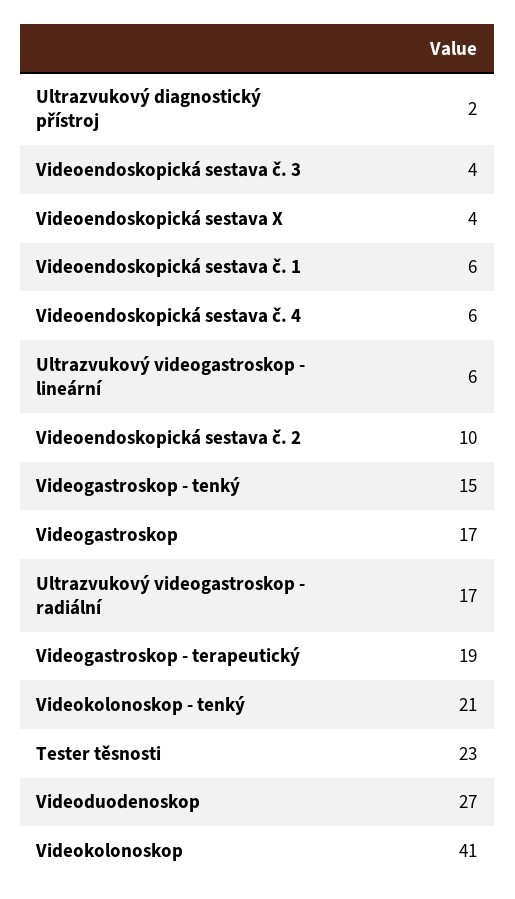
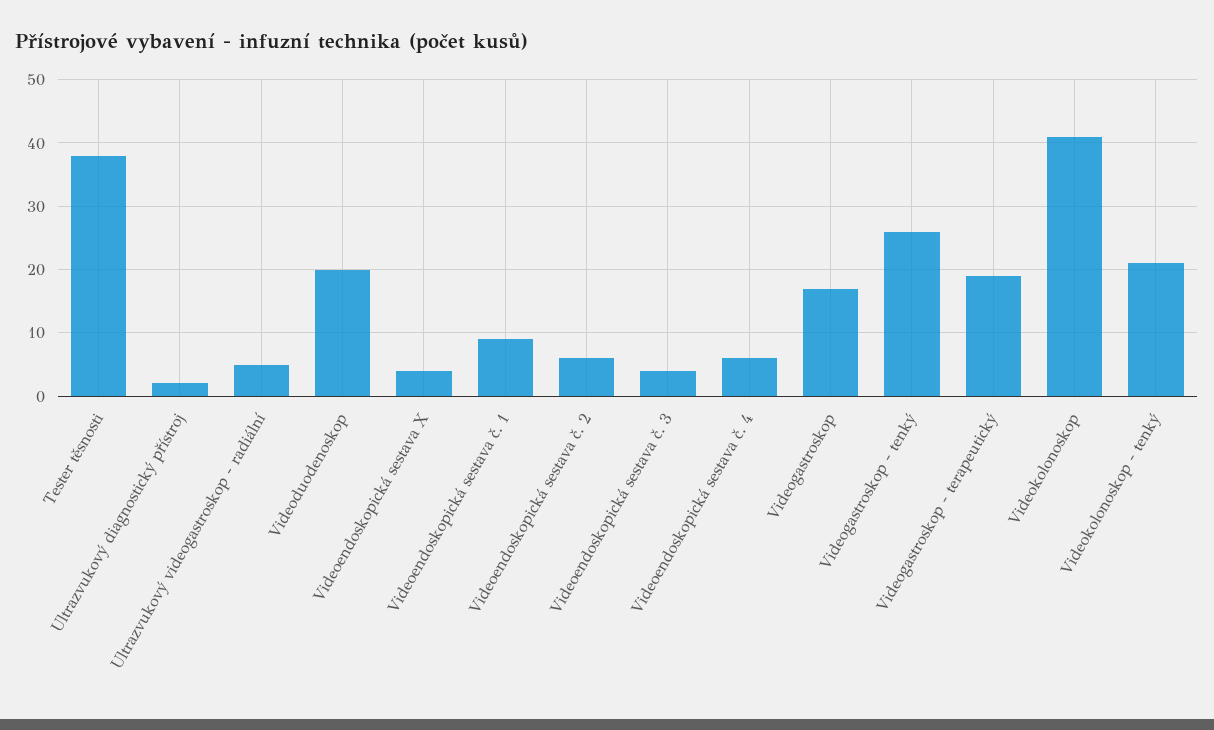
Videoendoskopická sestava č. 1: 6 -> 9
Ultrazvukový videogastroskop - lineární: 6 -> none
Videoendoskopická sestava č. 2: 10 -> 6
Videogastroskop - tenký: 15 -> 26
Ultrazvukový videogastroskop - radiální: 17 -> 5
Tester těsnosti: 23 -> 38
Videoduodenoskop: 27 -> 20

